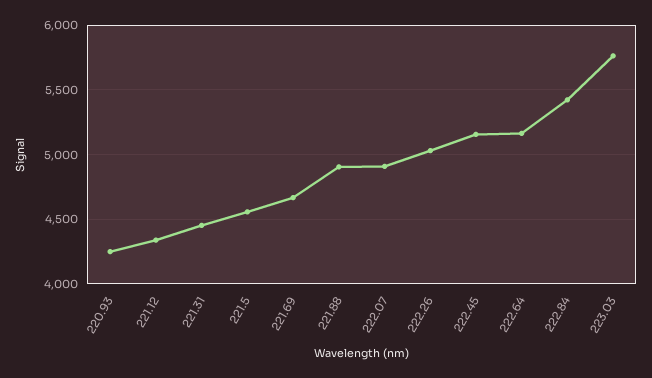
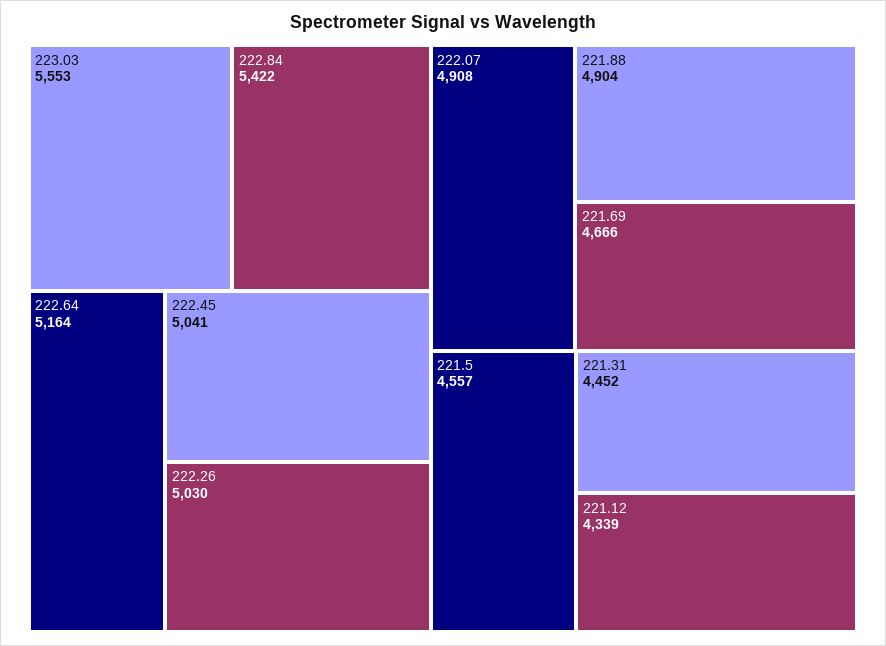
220.93: 4250 -> none
222.45: 5150 -> 5041
223.03: 5750 -> 5553

